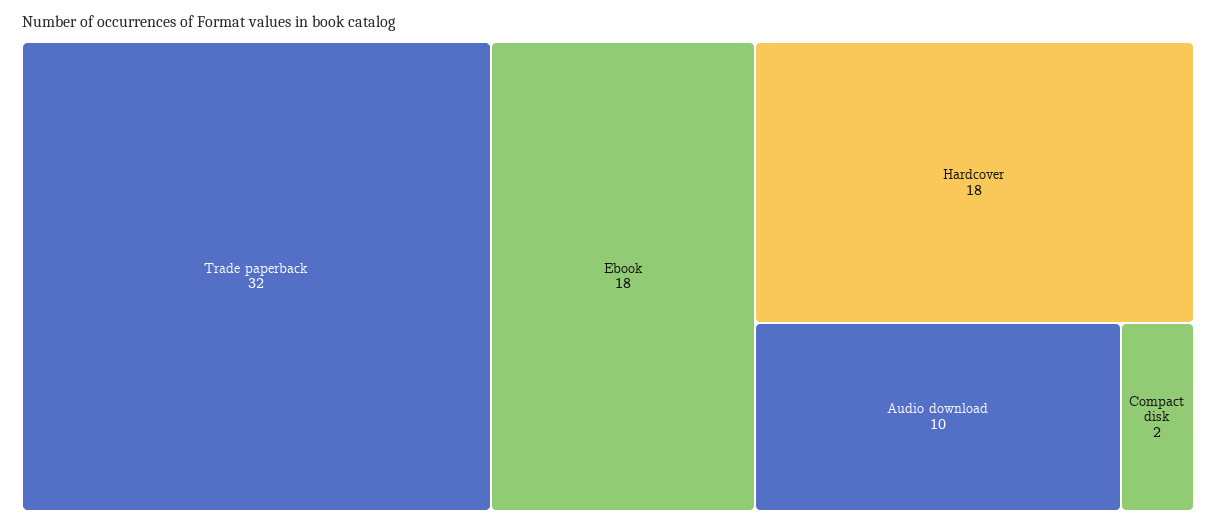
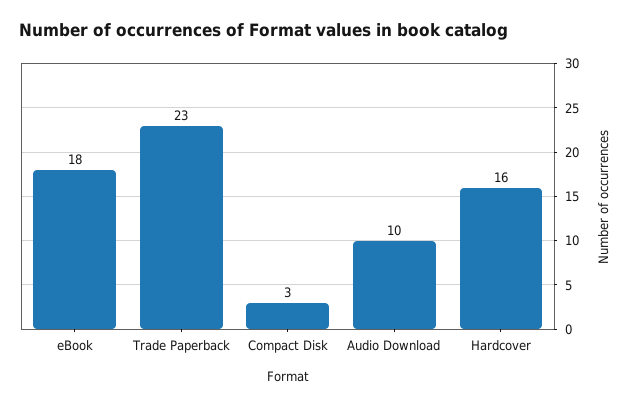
Trade paperback: 32 -> 23
Hardcover: 18 -> 16
Compact disk: 2 -> 3

